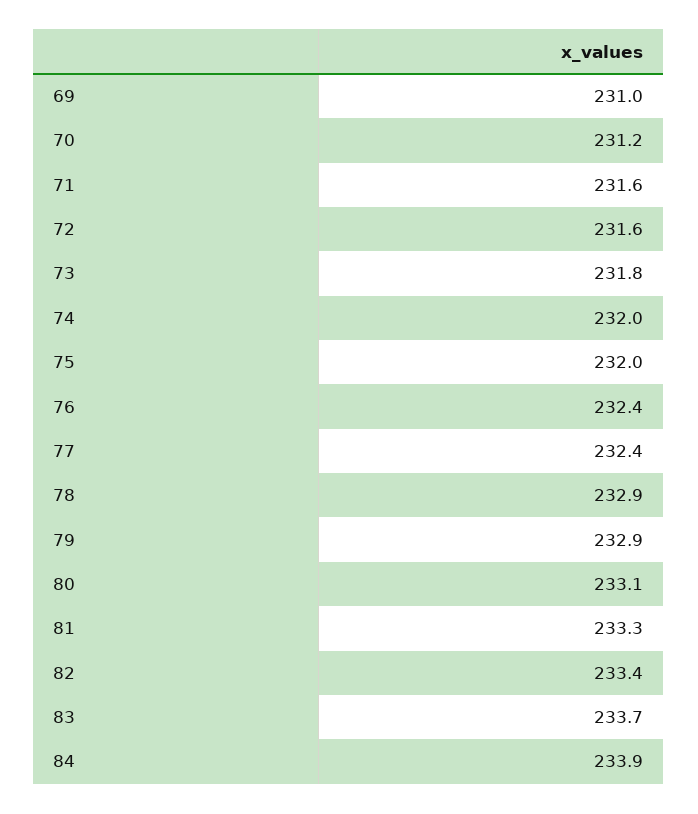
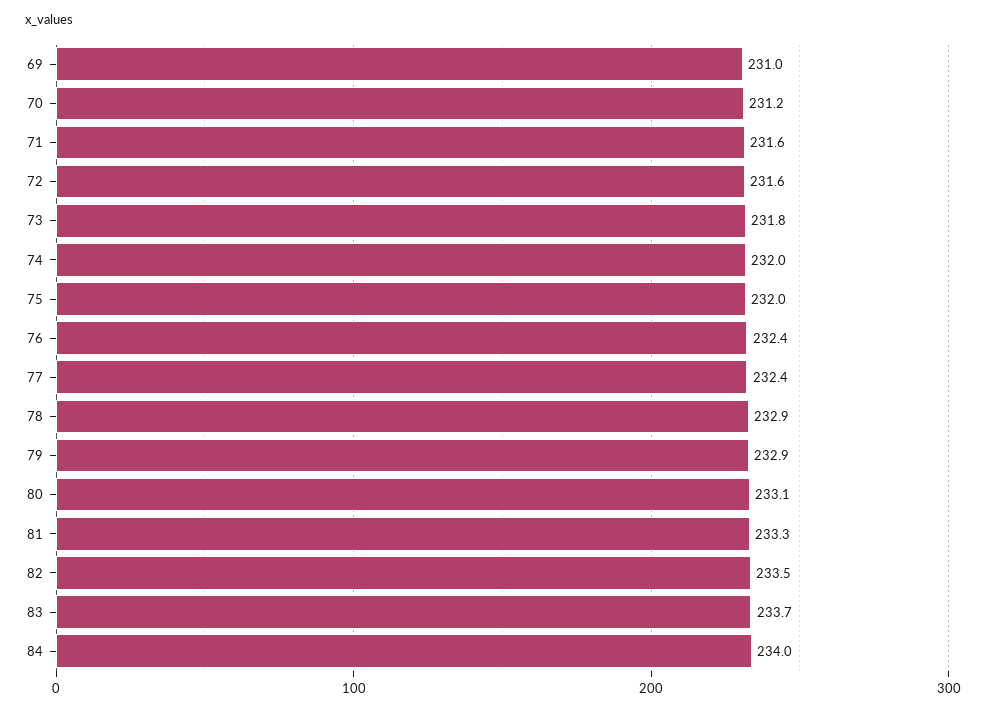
82: 233.4 -> 233.5
84: 233.9 -> 234

